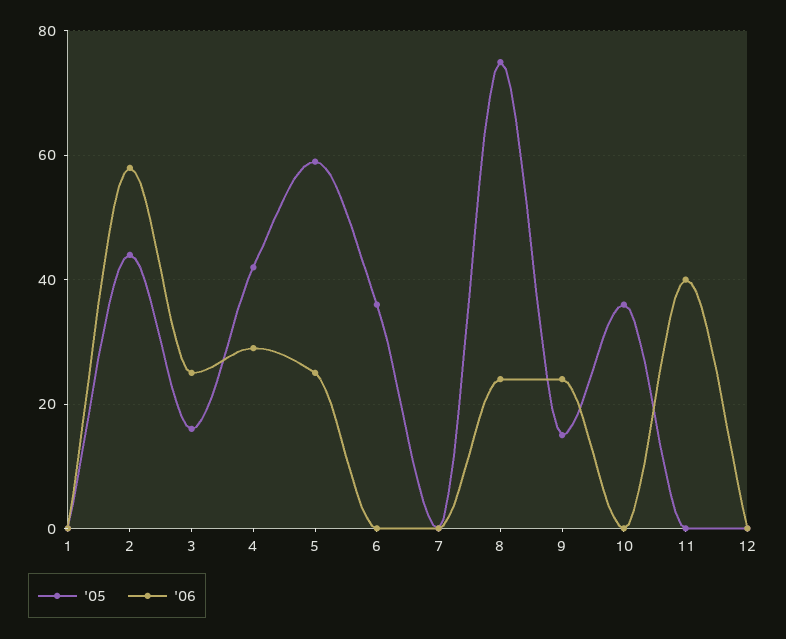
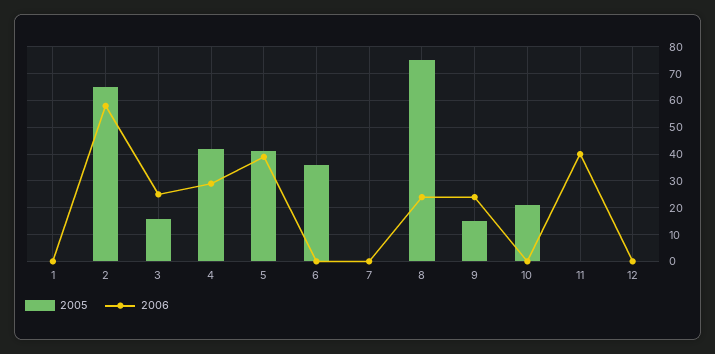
'05, 2: 45 -> 65
'05, 5: 60 -> 40
'06, 5: 25 -> 40
'05, 10: 35 -> 20

